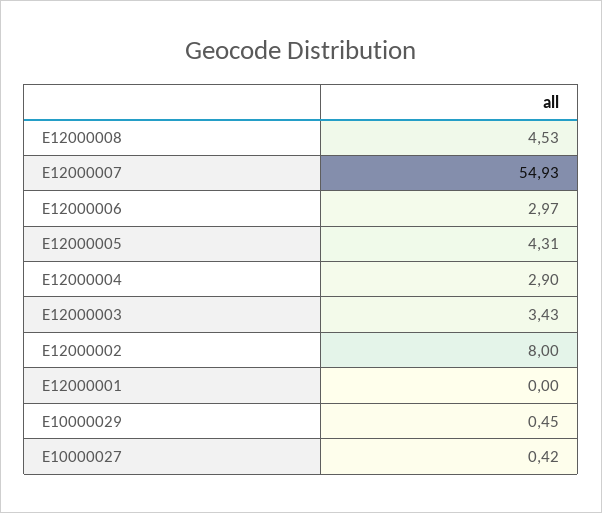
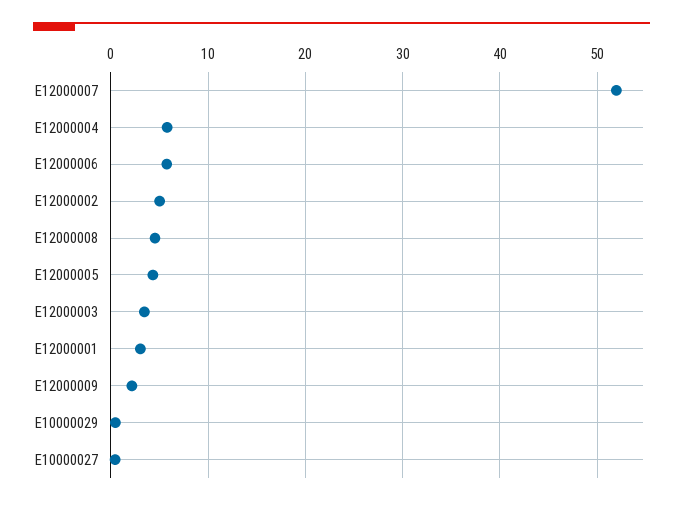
E12000007: 54.93 -> 52
E12000006: 2.97 -> 6
E12000004: 2.9 -> 6
E12000002: 8 -> 5
E12000001: 0 -> 3
E12000009: none -> 2

